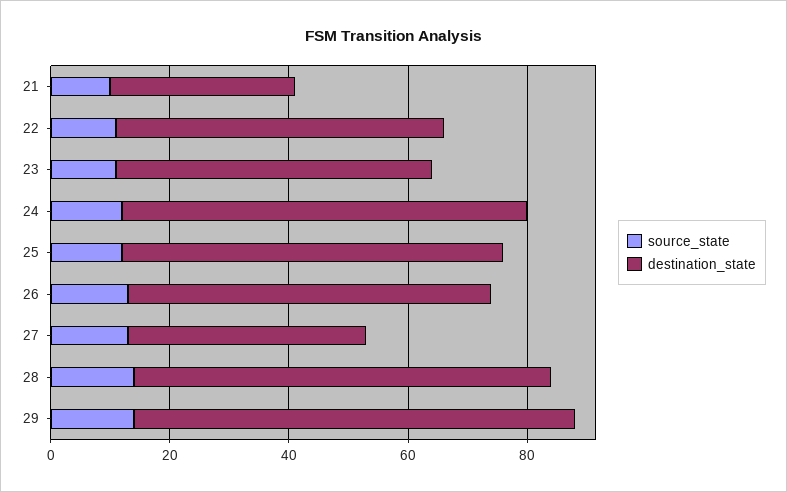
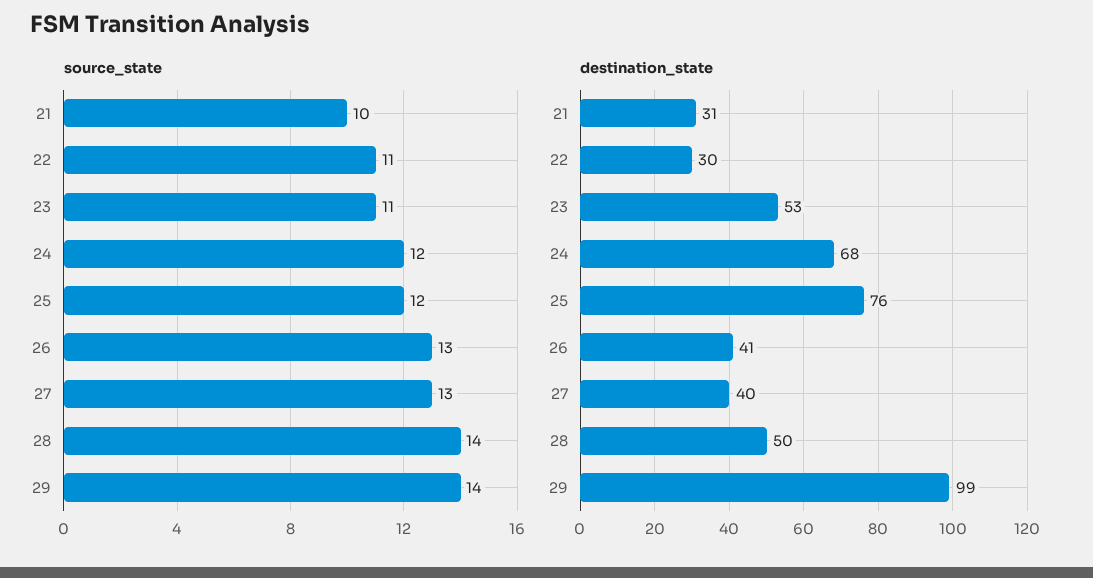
destination_state, 22: 55 -> 30
destination_state, 25: 65 -> 76
destination_state, 26: 60 -> 41
destination_state, 28: 70 -> 50
destination_state, 29: 75 -> 99

